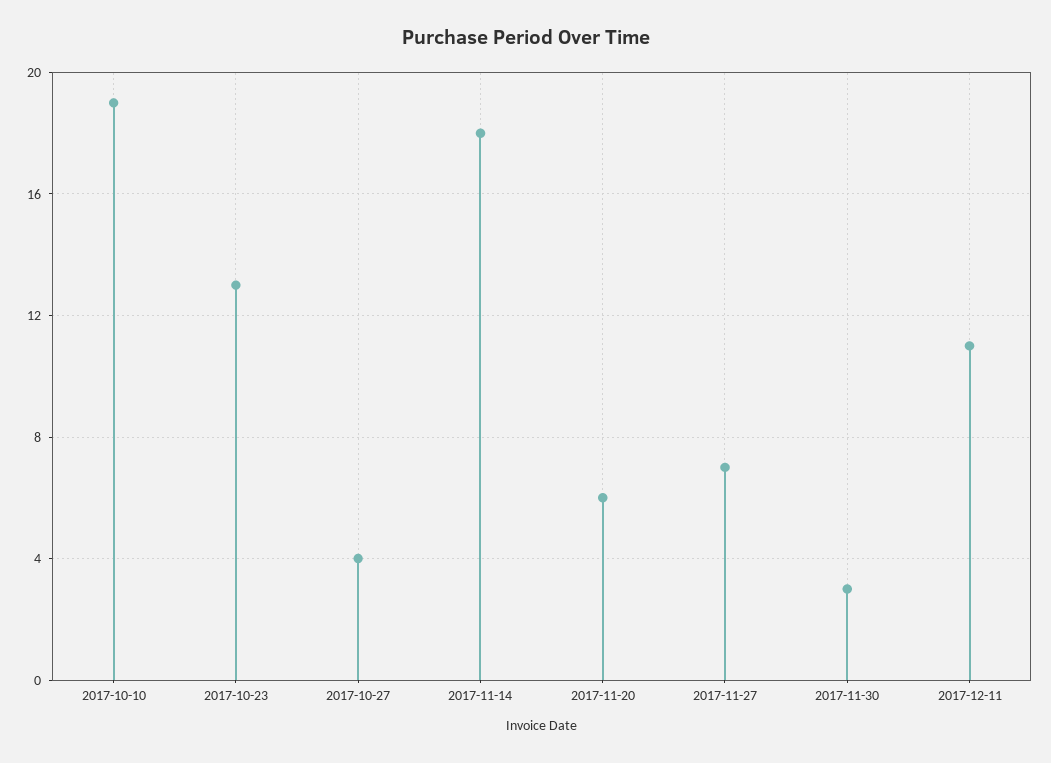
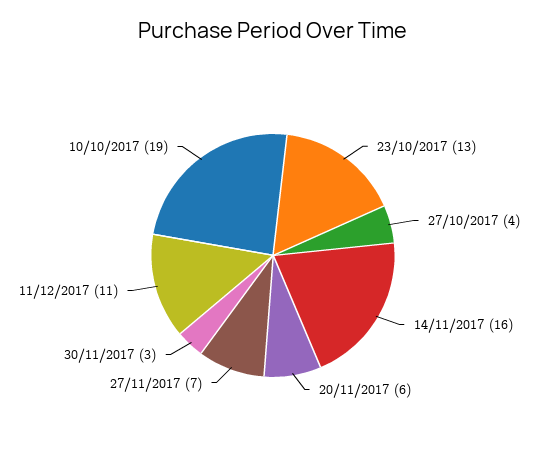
2017-11-14: 18 -> 16

